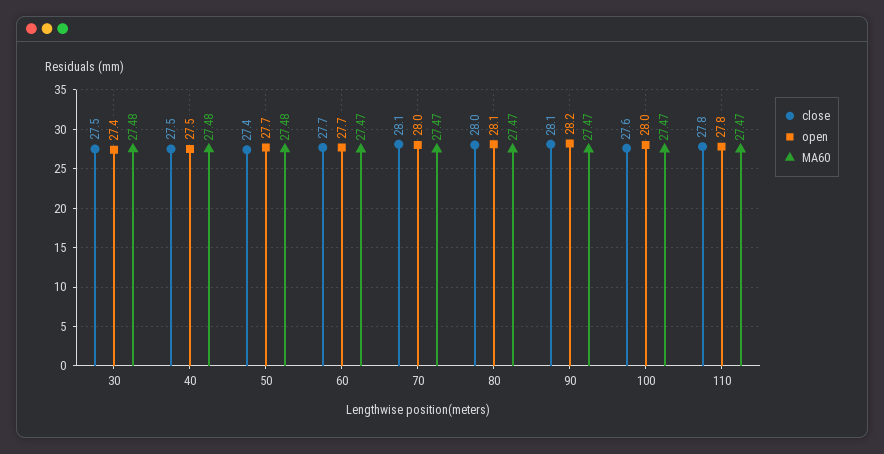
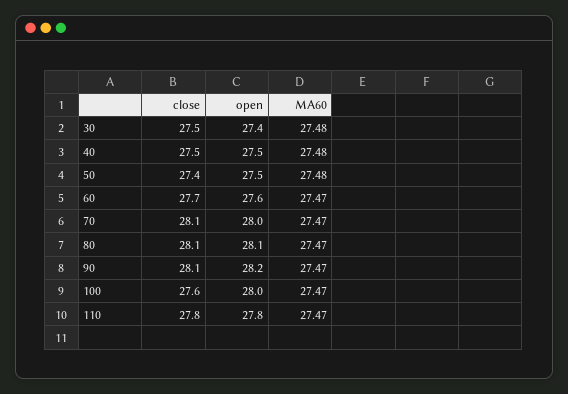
open, 50: 27.7 -> 27.5
open, 60: 27.7 -> 27.6
close, 80: 28 -> 28.1

